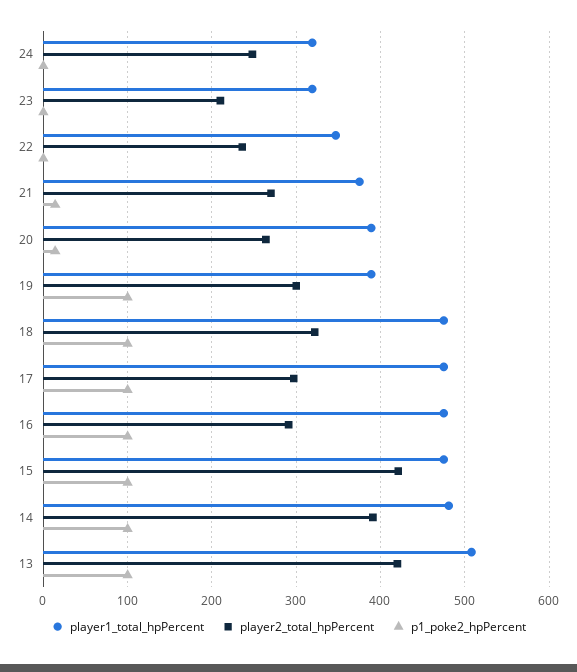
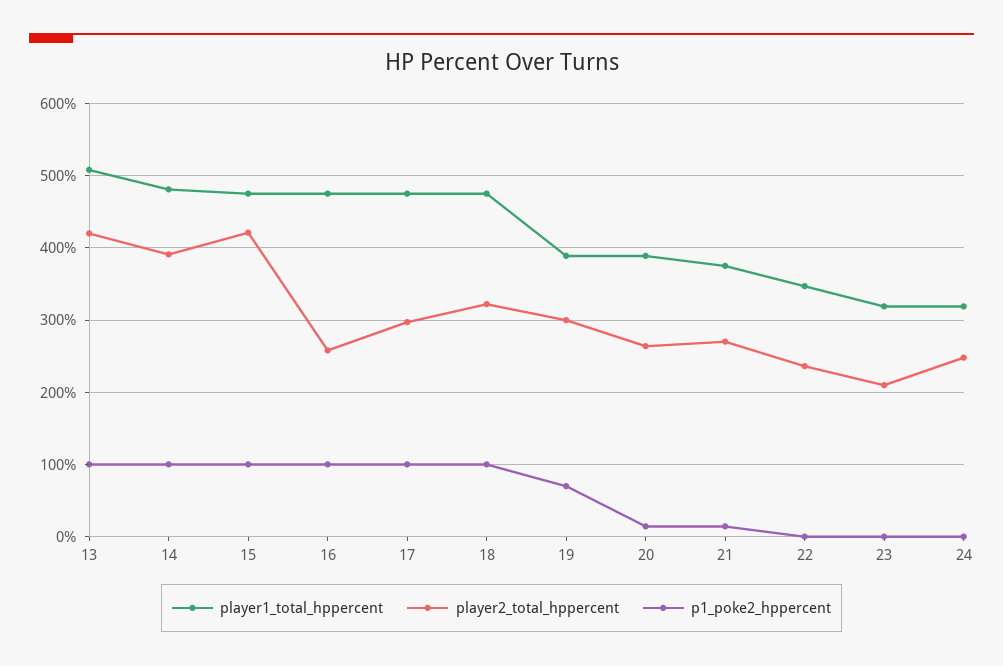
p1_poke2_hpPercent, 19: 100 -> 70
player2_total_hpPercent, 16: 290 -> 260

